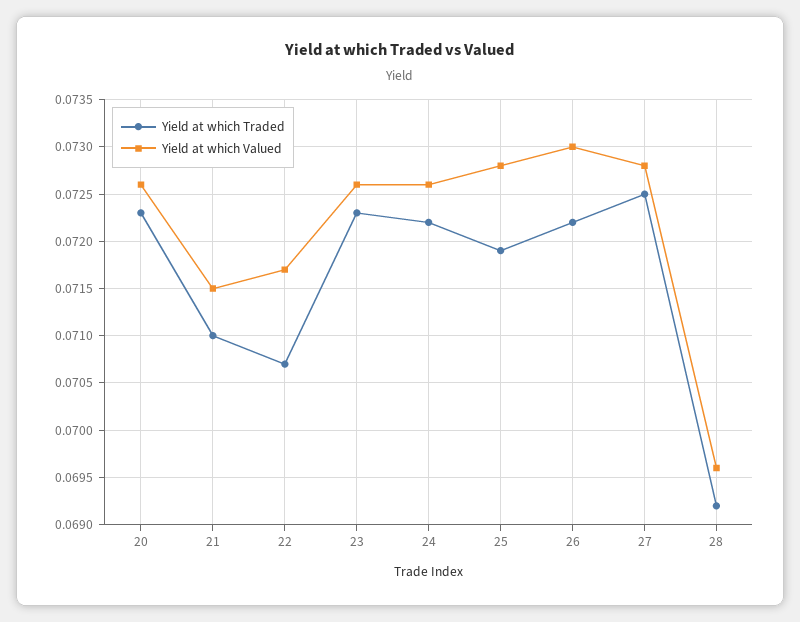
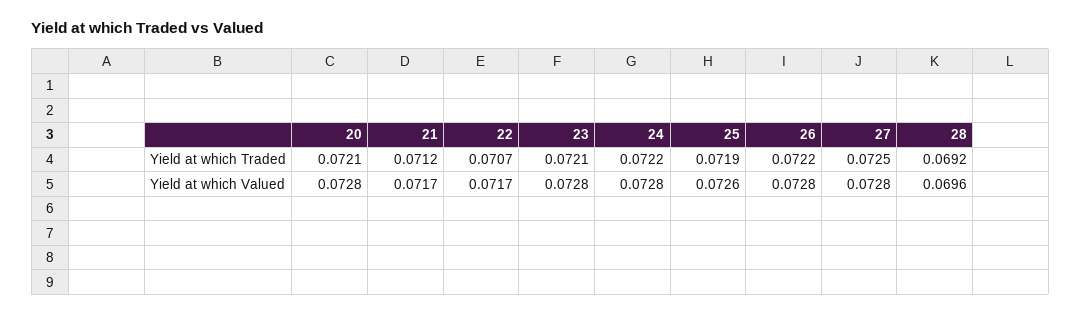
Yield at which Traded, 20: 0.0723 -> 0.0721
Yield at which Valued, 20: 0.0726 -> 0.0728
Yield at which Traded, 21: 0.071 -> 0.0712
Yield at which Valued, 21: 0.0715 -> 0.0717
Yield at which Traded, 23: 0.0723 -> 0.0721
Yield at which Valued, 23: 0.0726 -> 0.0728
Yield at which Valued, 24: 0.0726 -> 0.0728
Yield at which Valued, 25: 0.0728 -> 0.0726
Yield at which Valued, 26: 0.073 -> 0.0728

